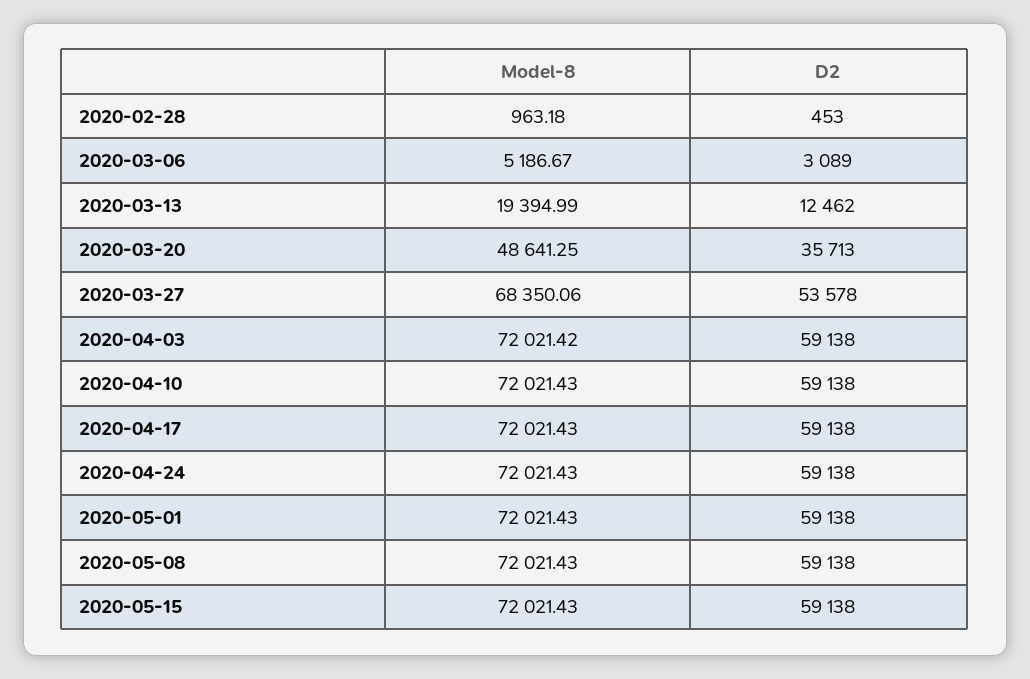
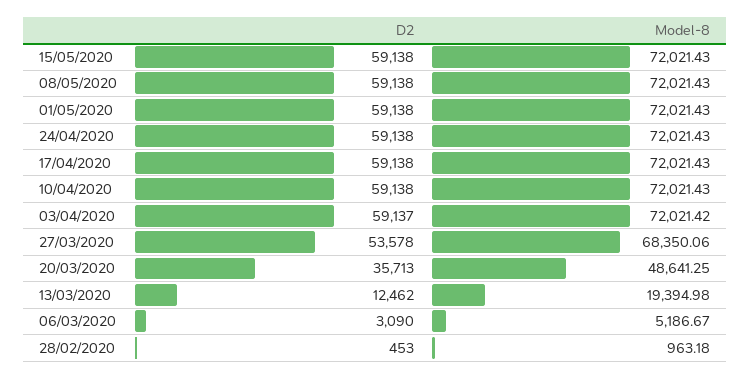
D2, 2020-03-06: 3089 -> 3090
Model-8, 2020-03-13: 19394.99 -> 19394.98
D2, 2020-04-03: 59138 -> 59137

